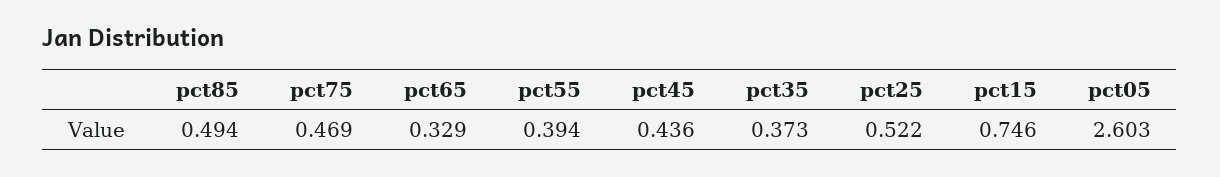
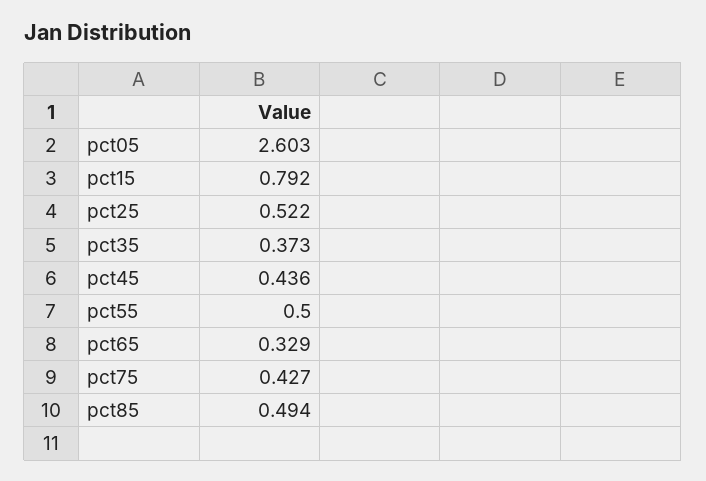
pct75: 0.469 -> 0.427
pct55: 0.394 -> 0.5
pct15: 0.746 -> 0.792

